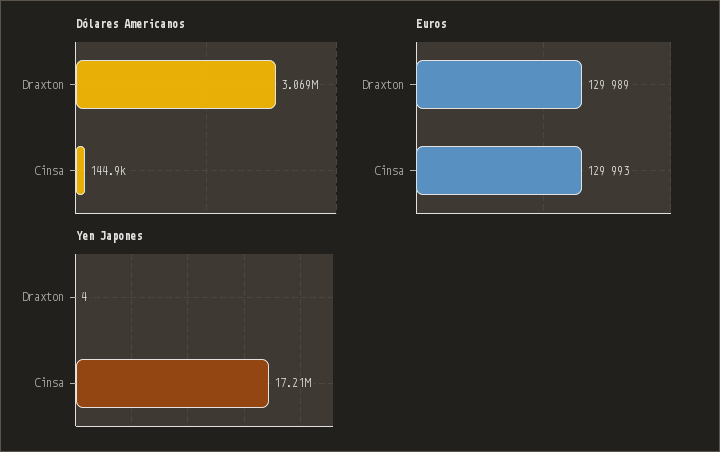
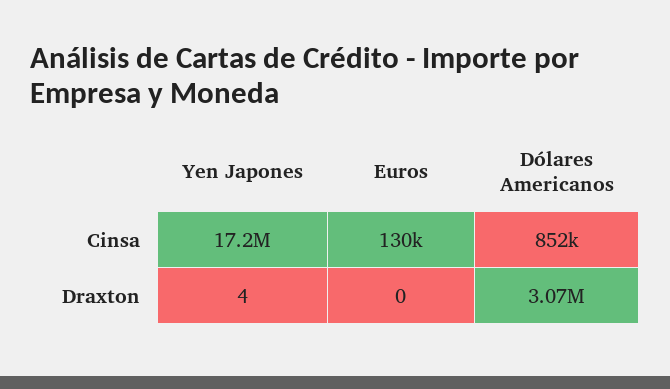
Dólares Americanos, Cinsa: 144900 -> 852000
Euros, Draxton: 129989 -> 0

